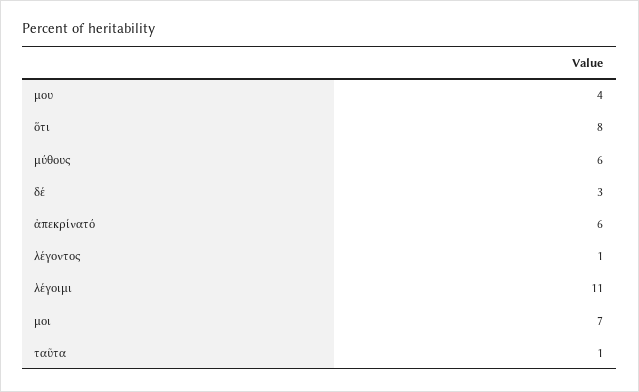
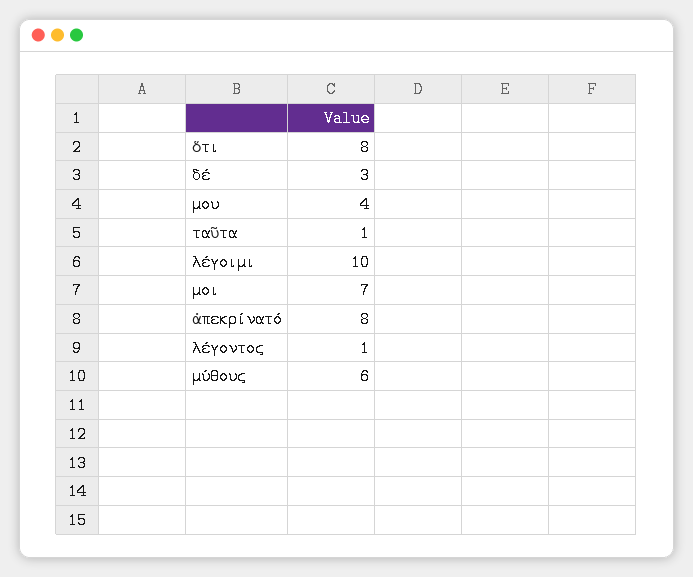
ἀπεκρίνατό: 6 -> 8
λέγοιμι: 11 -> 10

